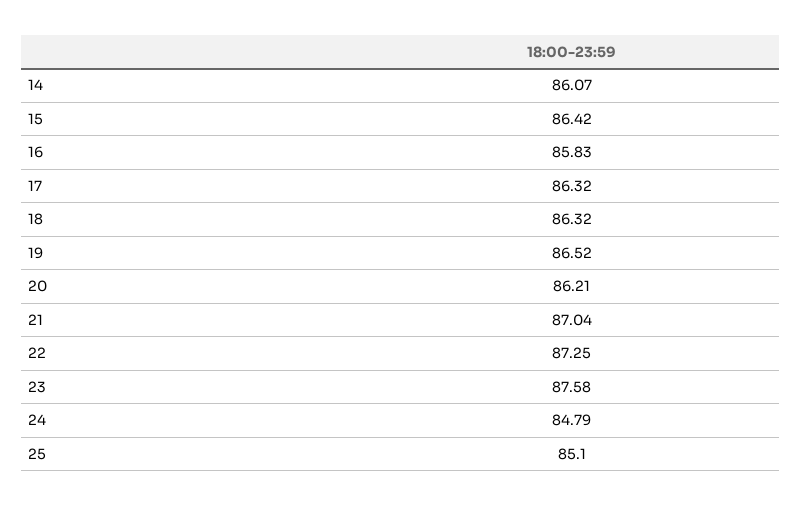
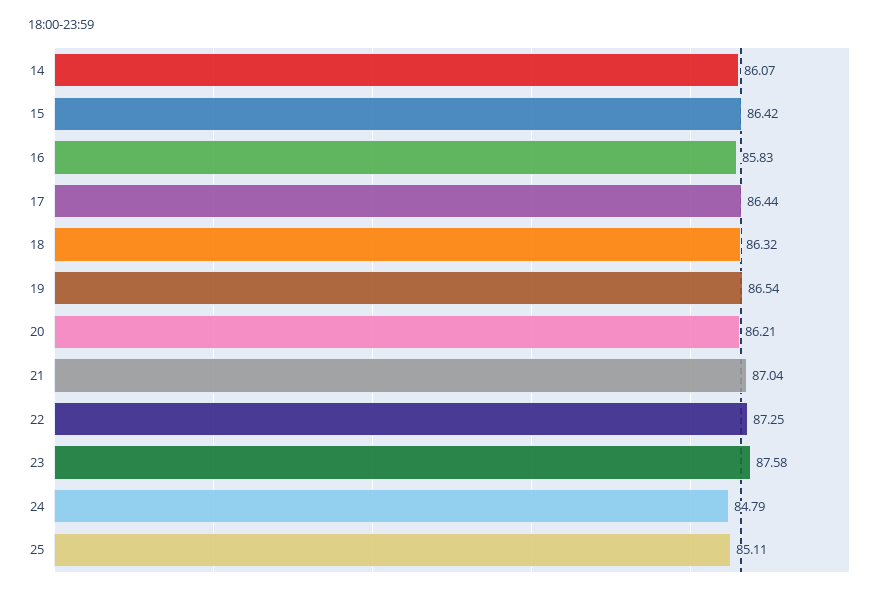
17: 86.32 -> 86.44
19: 86.52 -> 86.54
25: 85.1 -> 85.11

